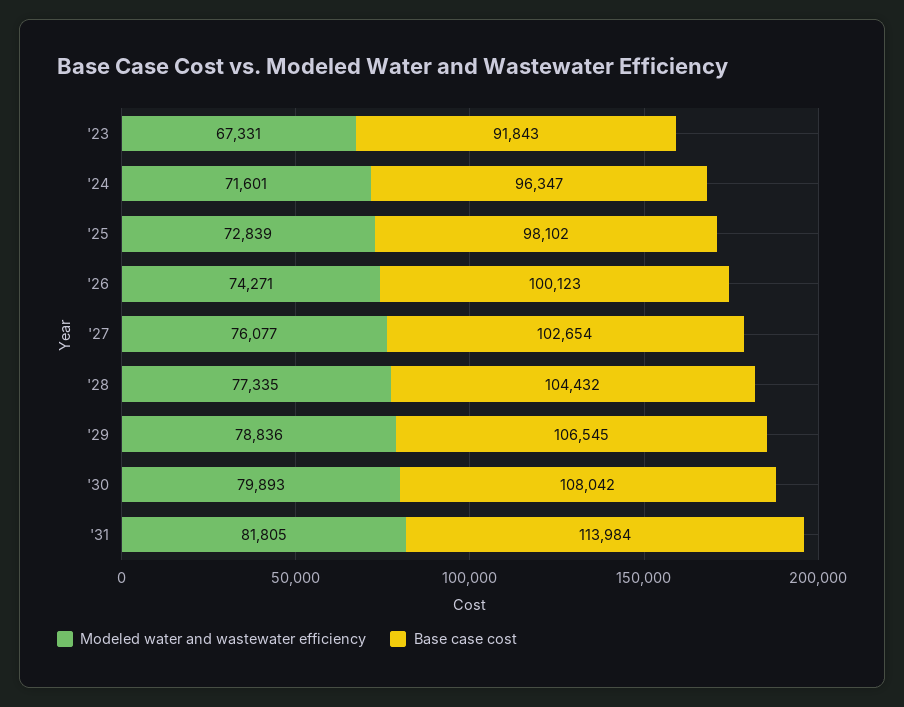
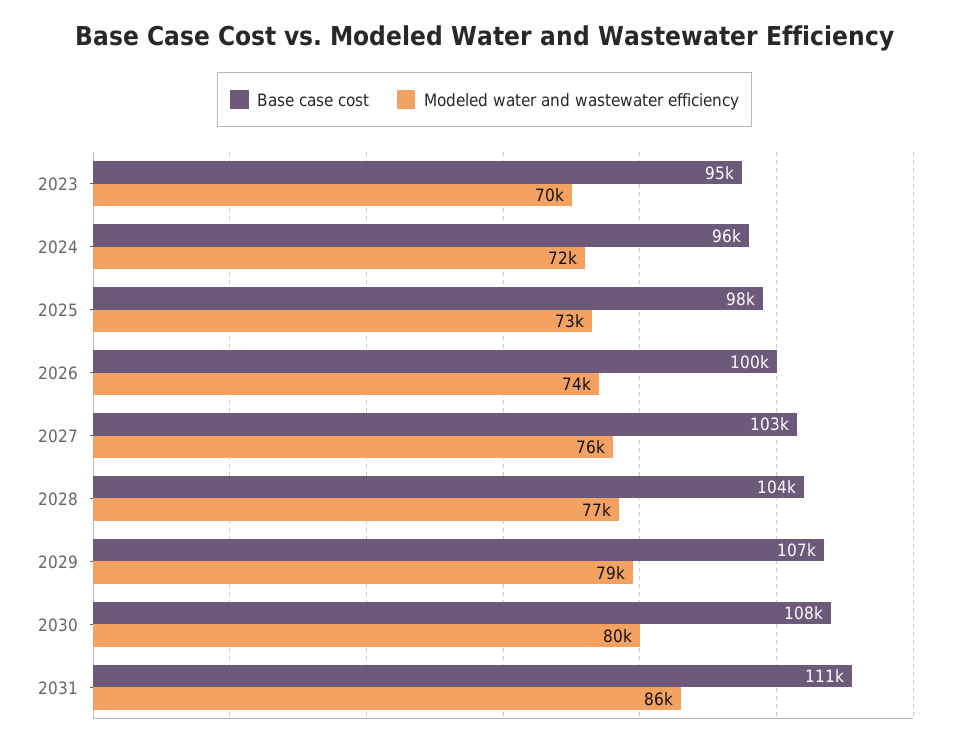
Modeled water and wastewater efficiency, '23: 67331 -> 70000
Base case cost, '23: 91843 -> 95000
Modeled water and wastewater efficiency, '31: 81805 -> 86000
Base case cost, '31: 113984 -> 111000

